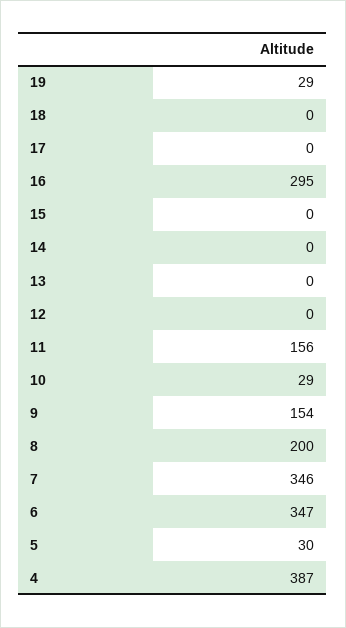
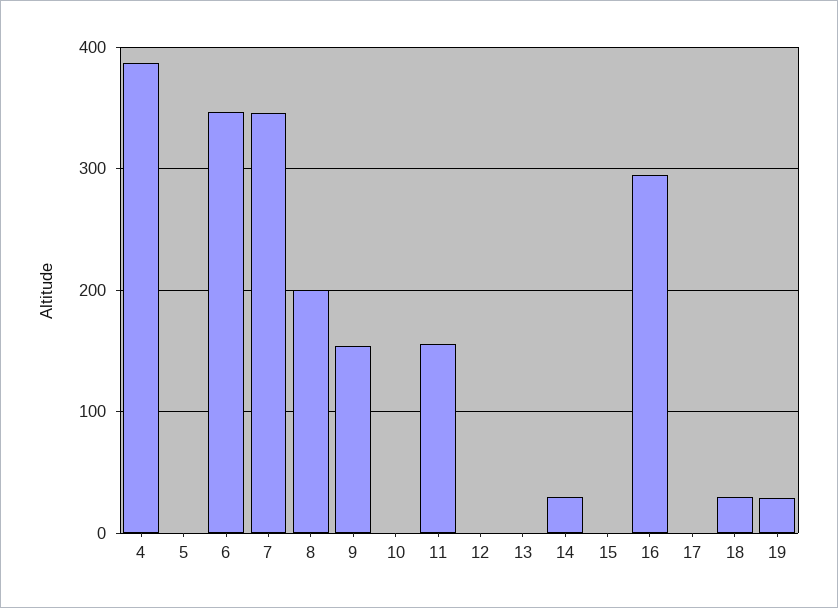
18: 0 -> 30
14: 0 -> 30
10: 29 -> 0
5: 30 -> 0

